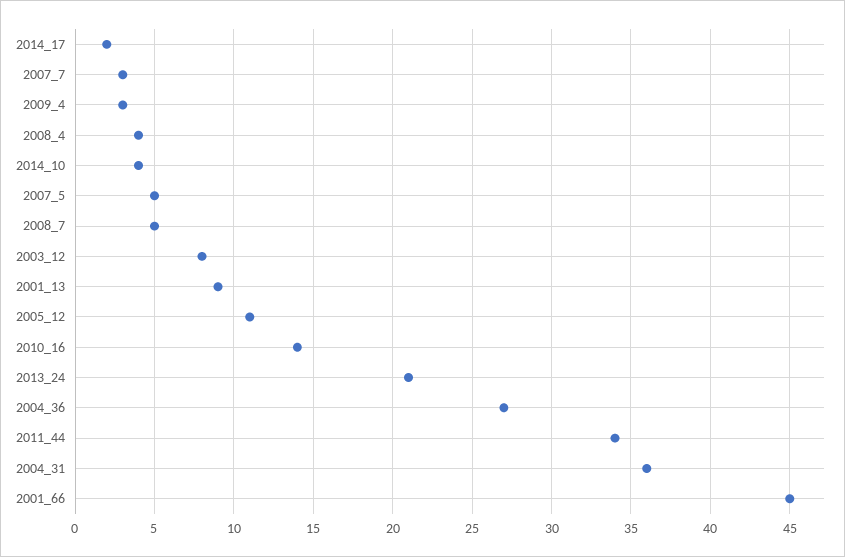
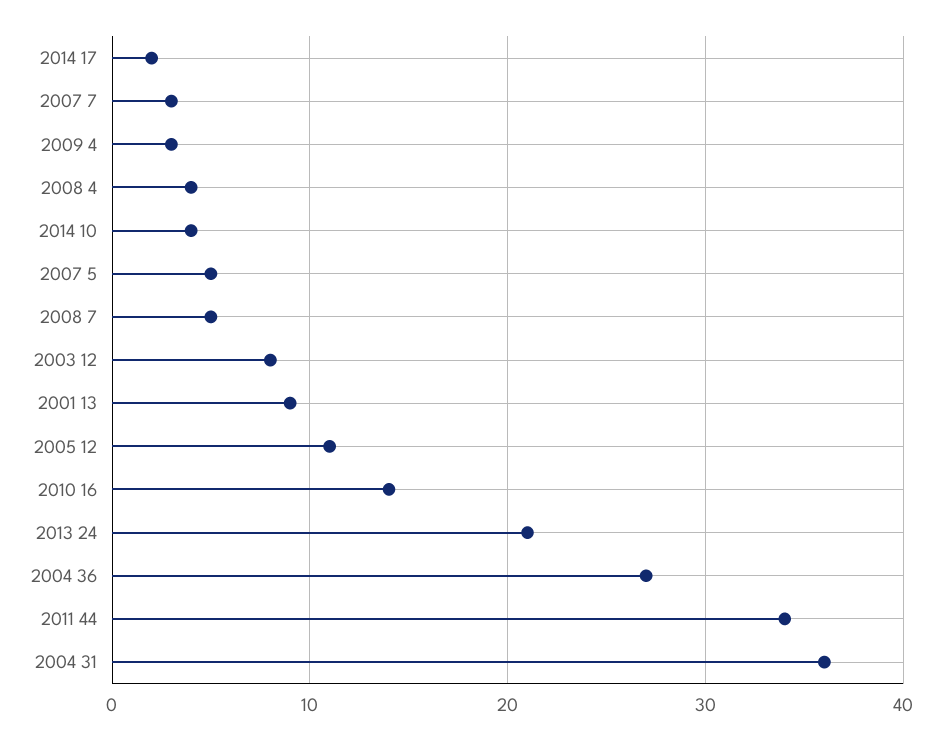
2001_66: 45 -> none

